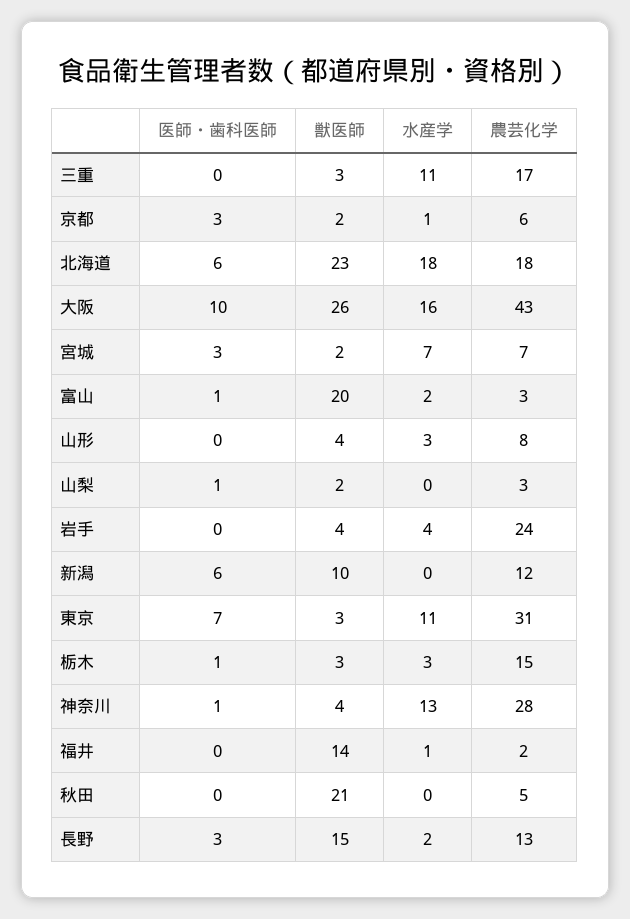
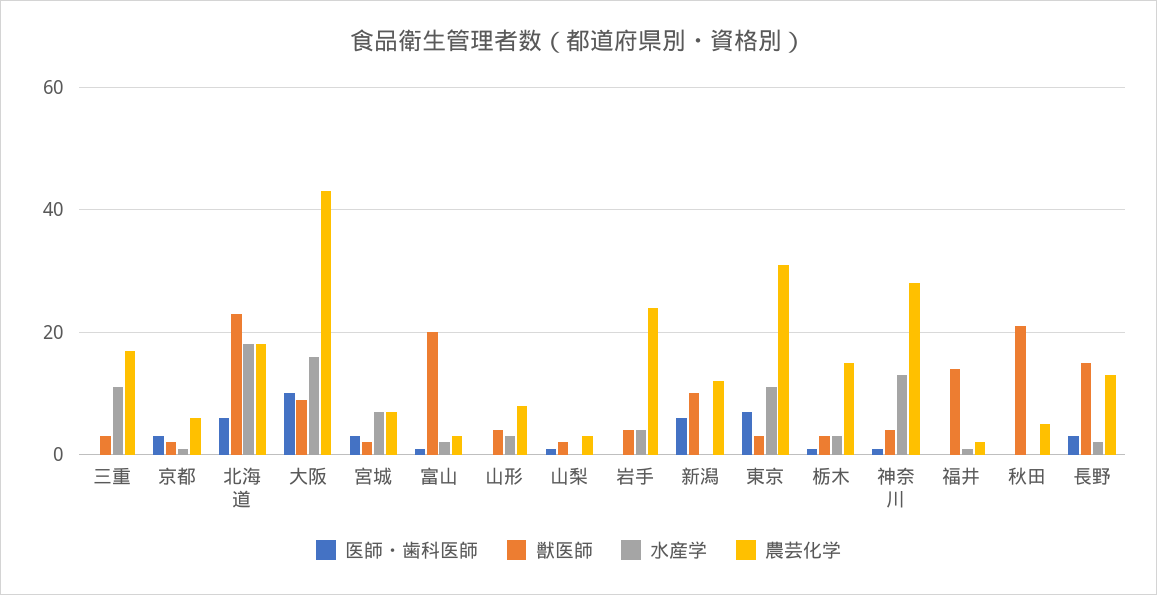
獣医師, 大阪: 26 -> 10

